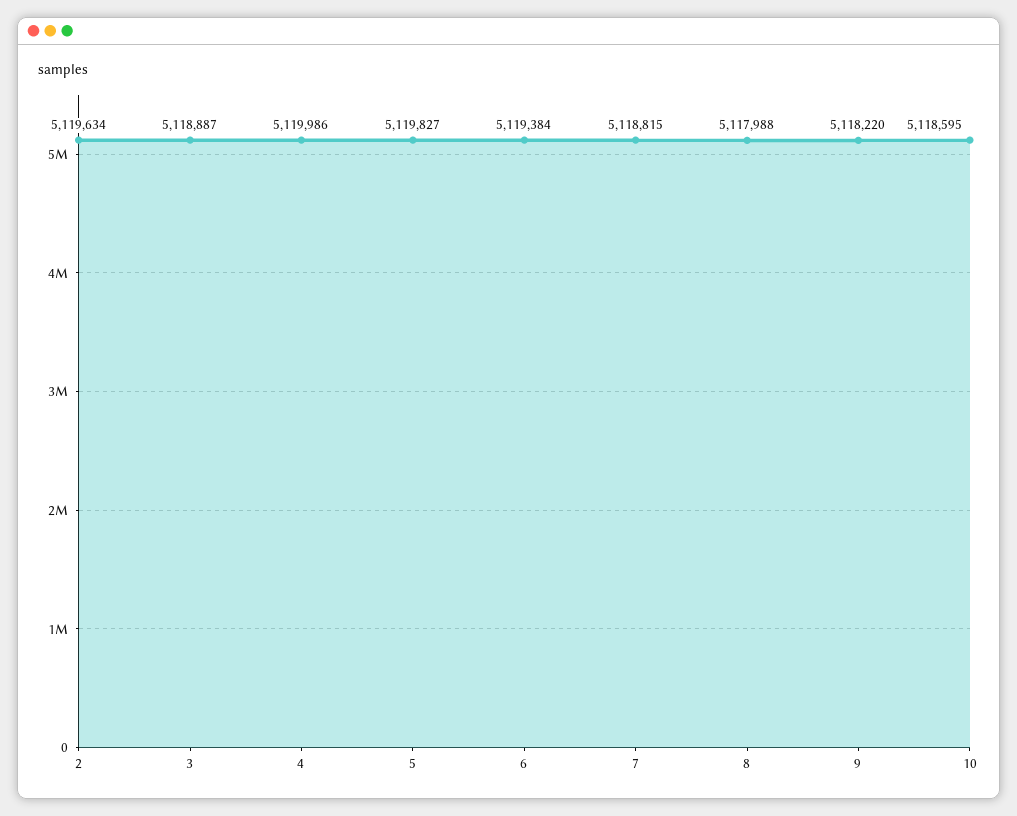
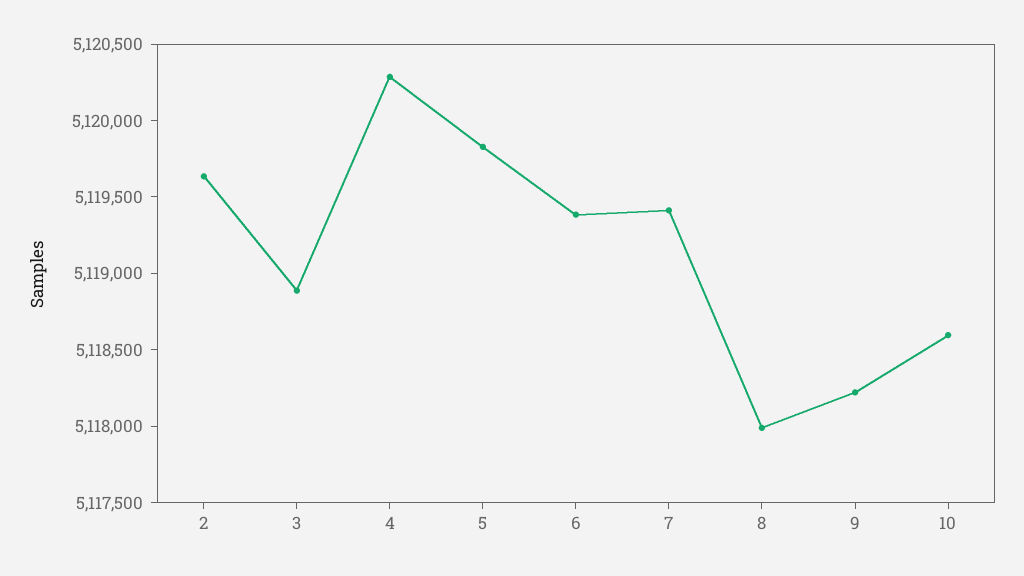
4: 5119986 -> 5120300
7: 5118815 -> 5119400

